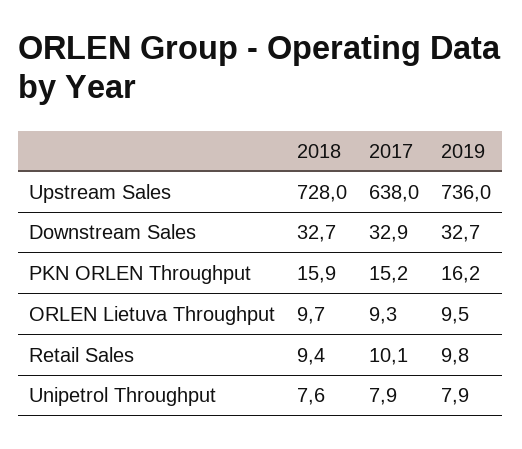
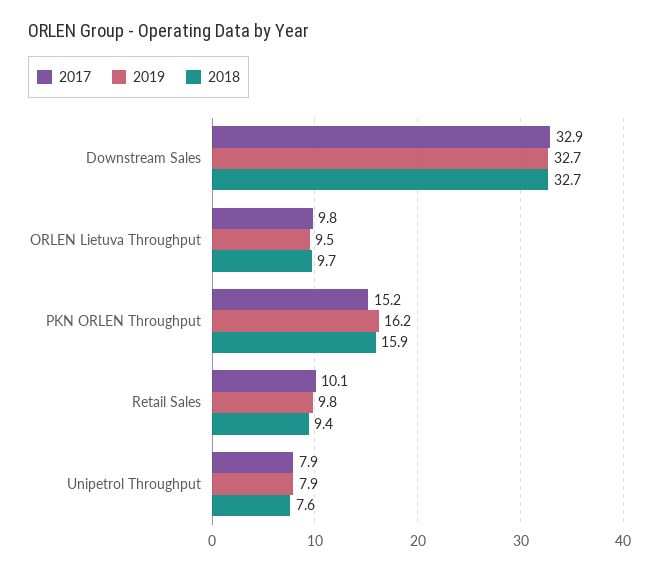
2018, Upstream Sales: 728 -> none
2017, Upstream Sales: 638 -> none
2019, Upstream Sales: 736 -> none
2017, ORLEN Lietuva Throughput: 9.3 -> 9.8

